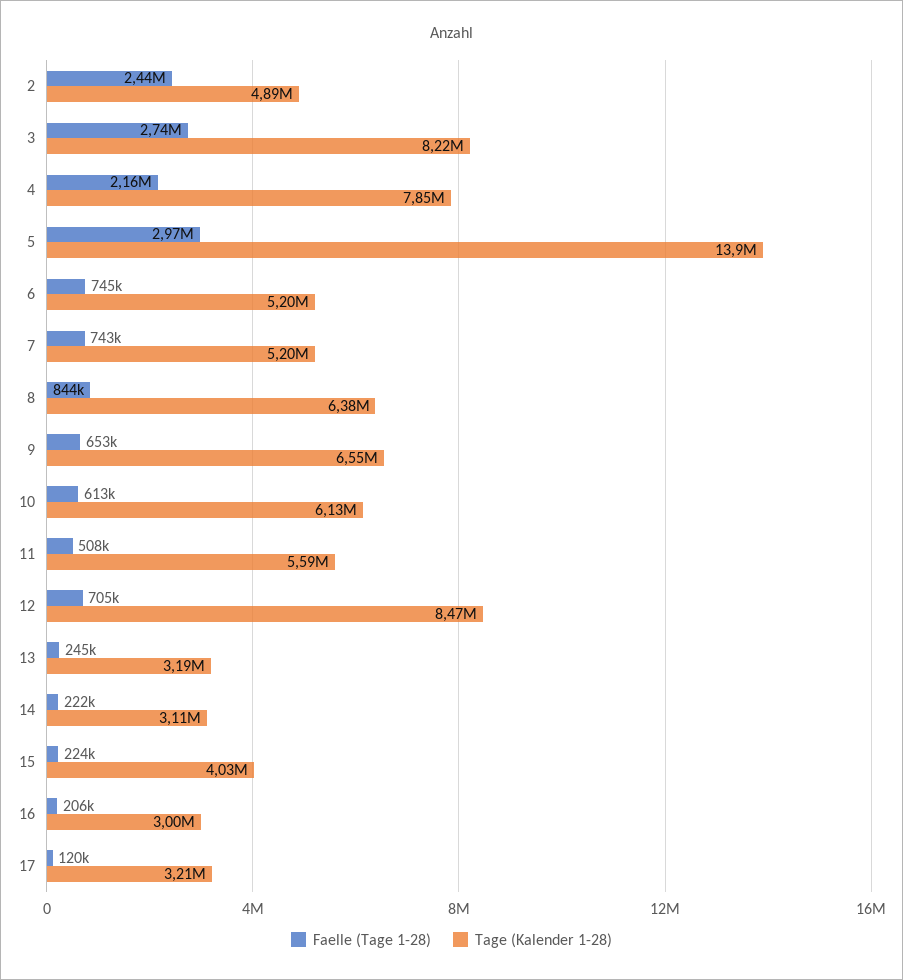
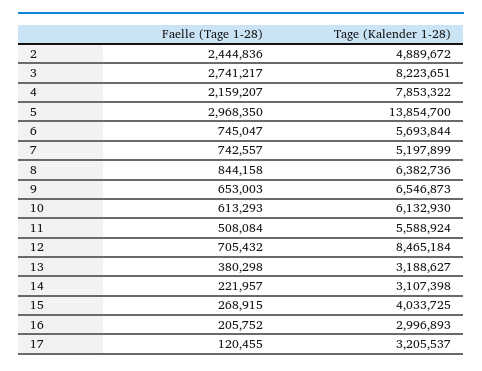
Tage (Kalender 1-28), 6: 5200000 -> 5693844
Faelle (Tage 1-28), 13: 245000 -> 380298
Faelle (Tage 1-28), 15: 224000 -> 268915

